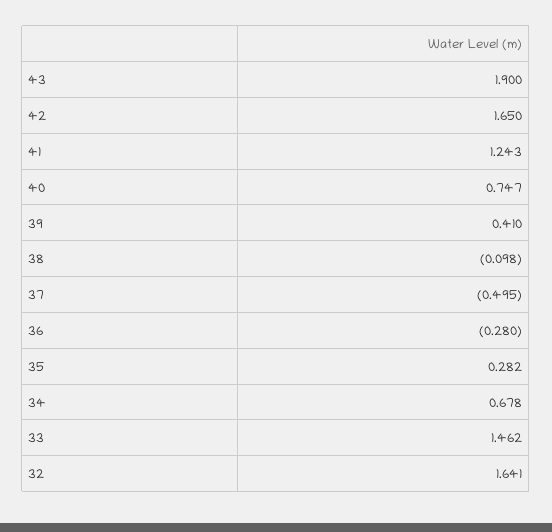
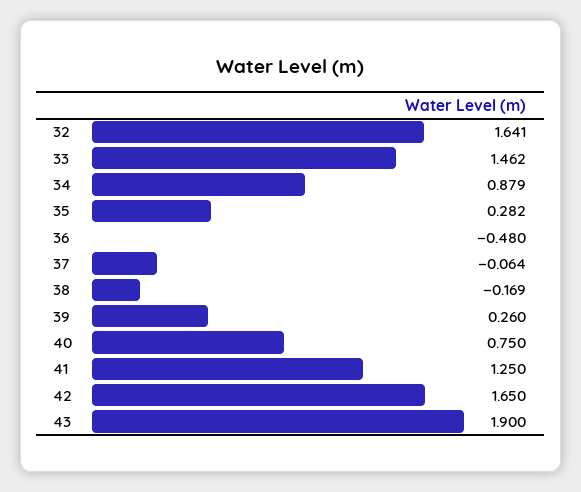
41: 1.243 -> 1.25
40: 0.747 -> 0.75
39: 0.41 -> 0.26
38: -0.098 -> -0.169
37: -0.495 -> -0.064
36: -0.28 -> -0.48
34: 0.678 -> 0.879

